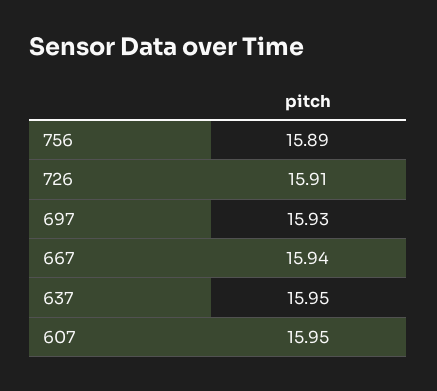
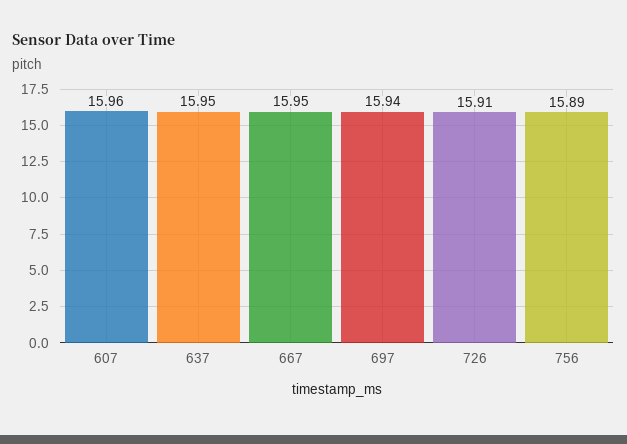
697: 15.93 -> 15.94
667: 15.94 -> 15.95
607: 15.95 -> 15.96

